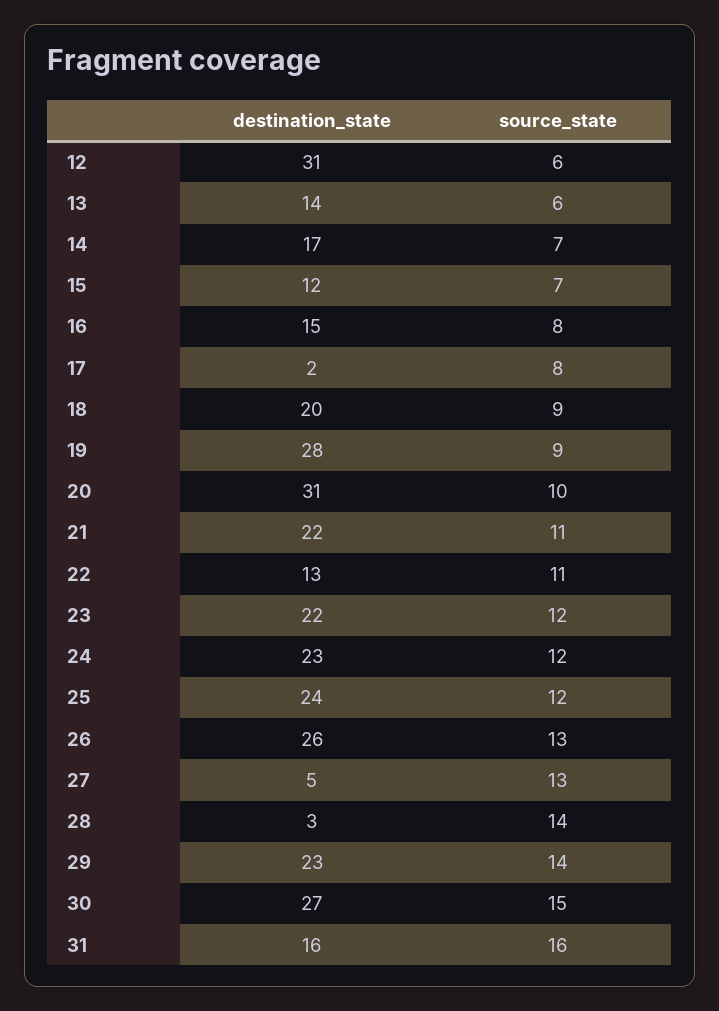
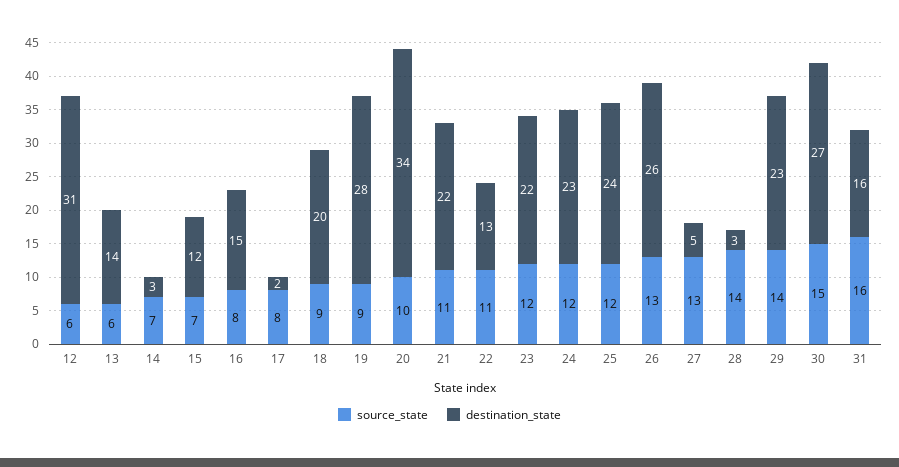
destination_state, 14: 17 -> 3
destination_state, 20: 31 -> 34

